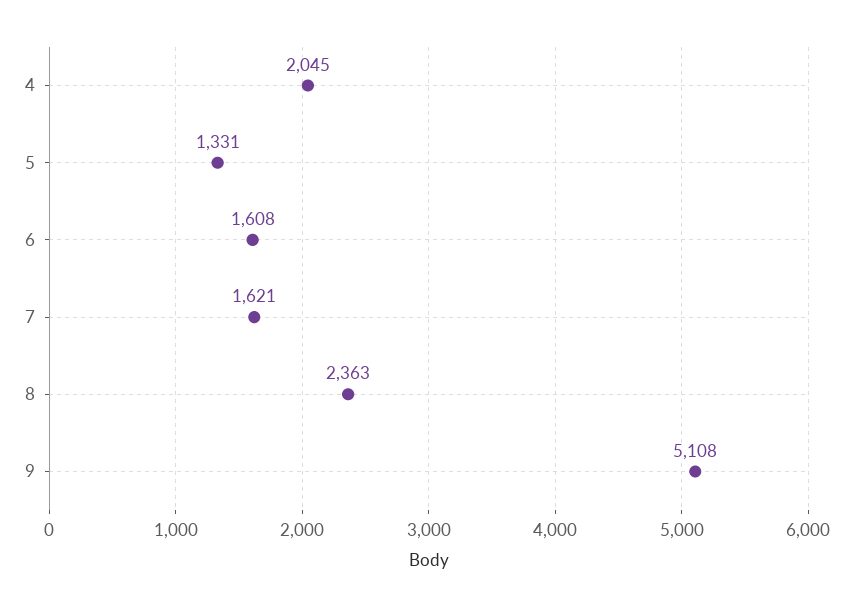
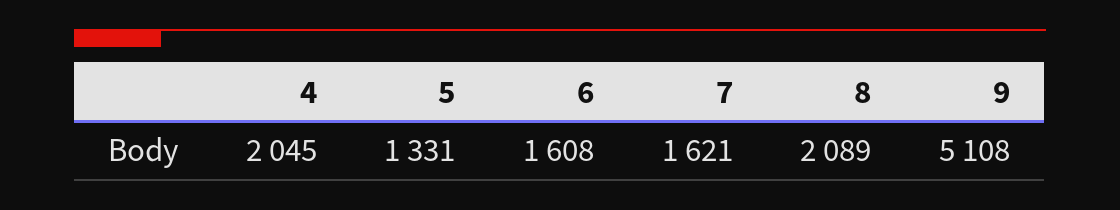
8: 2363 -> 2089

